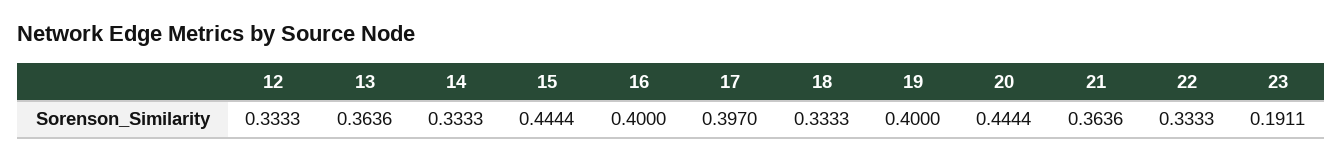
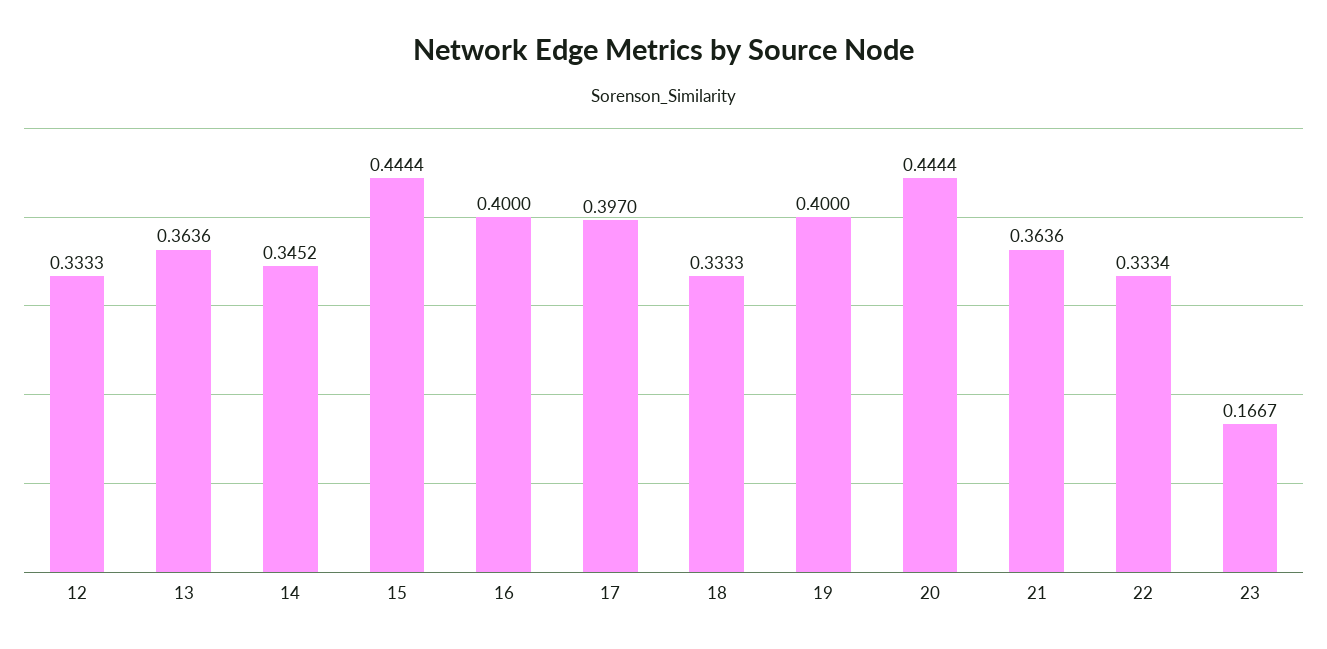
14: 0.3333 -> 0.3452
22: 0.3333 -> 0.3334
23: 0.1911 -> 0.1667

